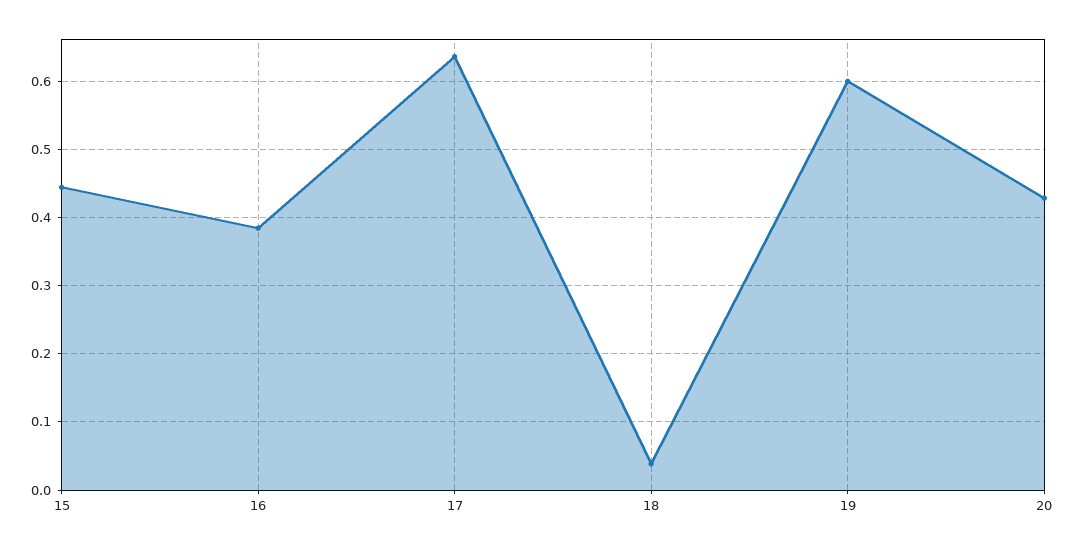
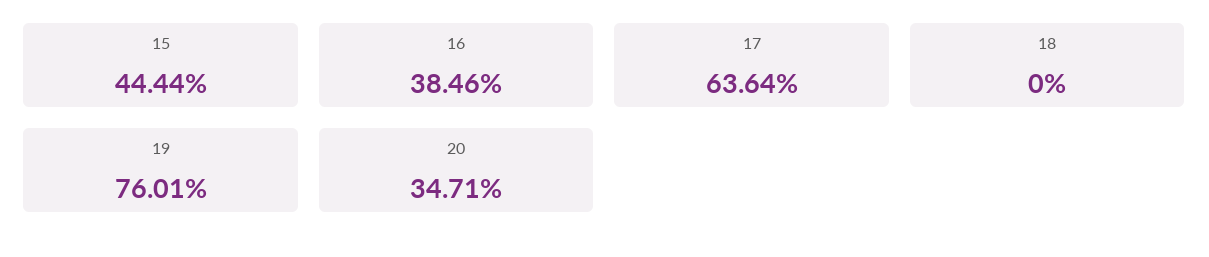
18: 0.04 -> 0
19: 0.6 -> 0.7601
20: 0.43 -> 0.3471

